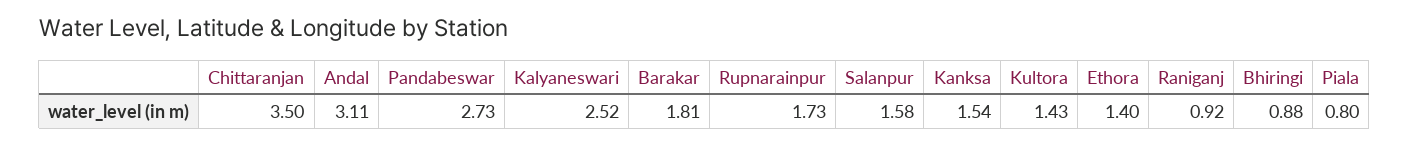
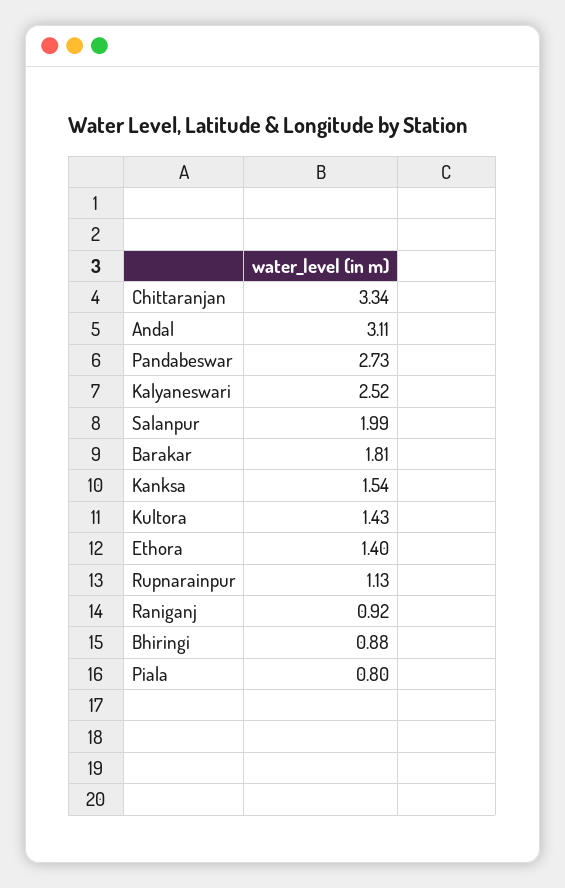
Chittaranjan: 3.5 -> 3.34
Rupnarainpur: 1.73 -> 1.13
Salanpur: 1.58 -> 1.99

